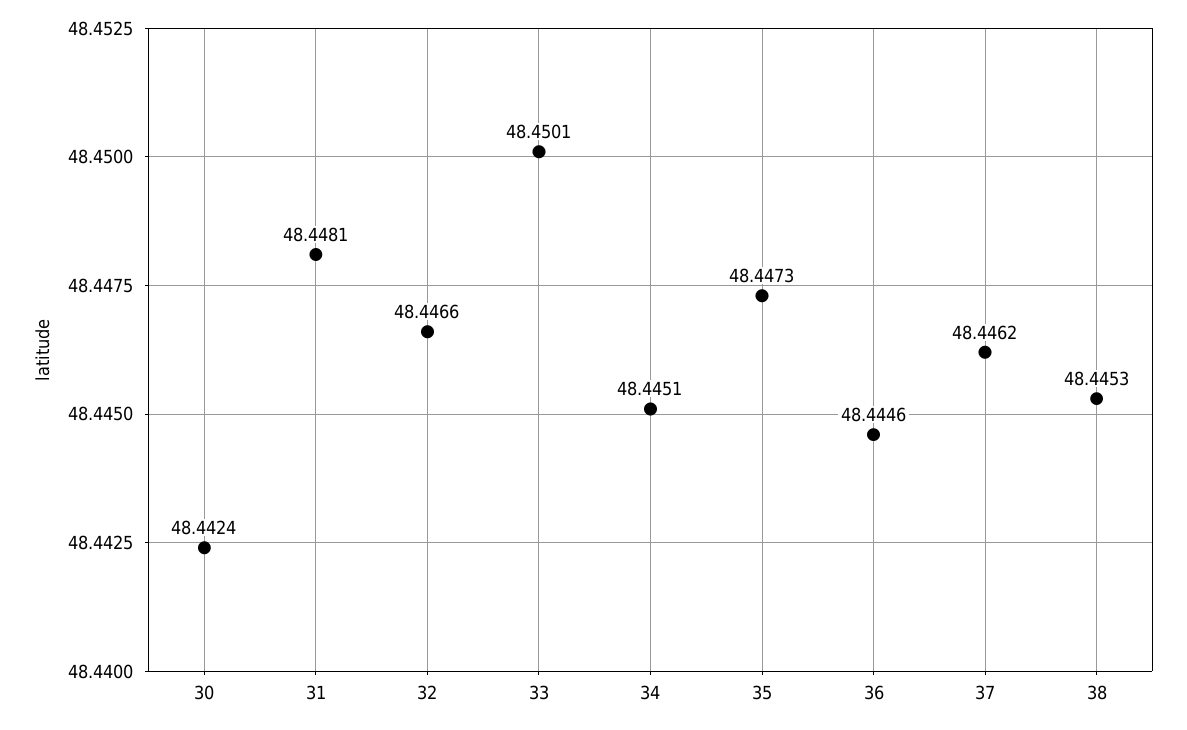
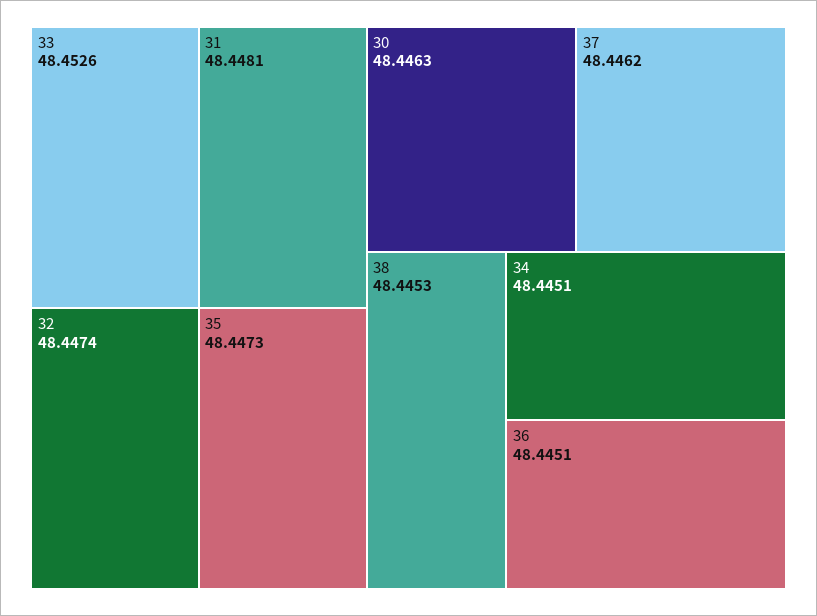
30: 48.4424 -> 48.4463
32: 48.4466 -> 48.4474
33: 48.4501 -> 48.4526
36: 48.4446 -> 48.4451

